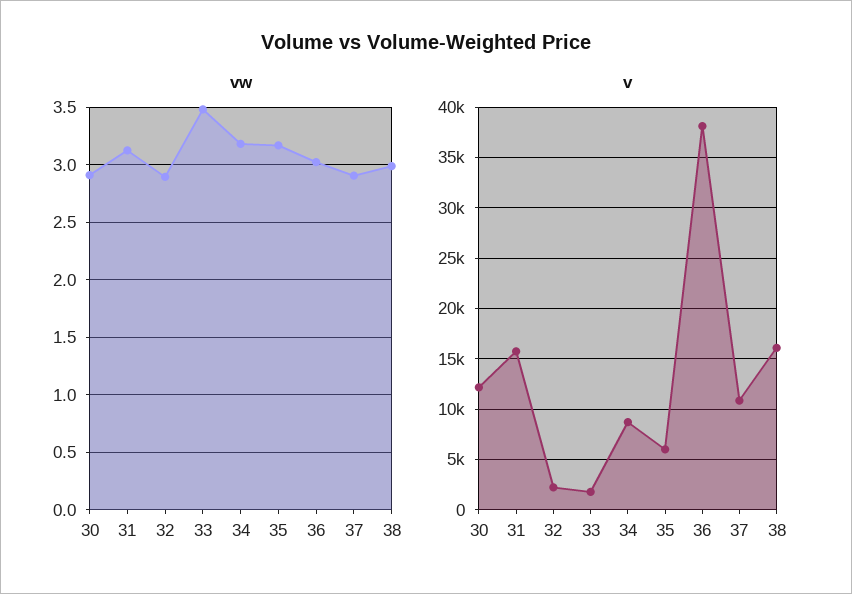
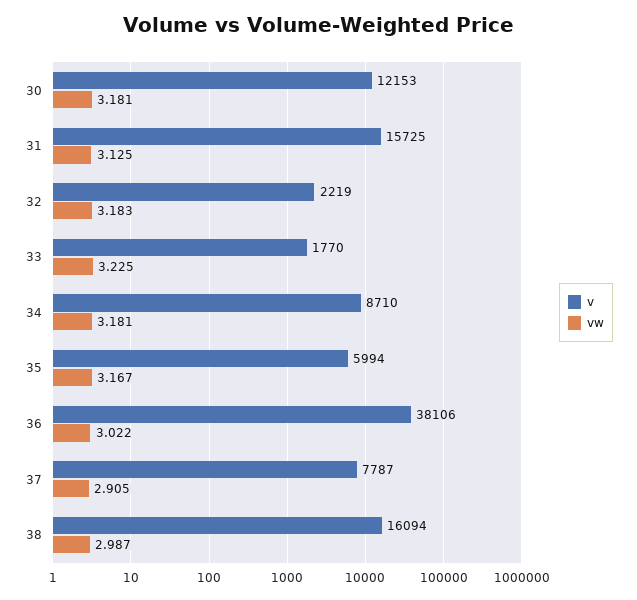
vw, 30: 2.9 -> 3.181
vw, 32: 2.9 -> 3.183
vw, 33: 3.5 -> 3.225
v, 37: 11000 -> 7787

